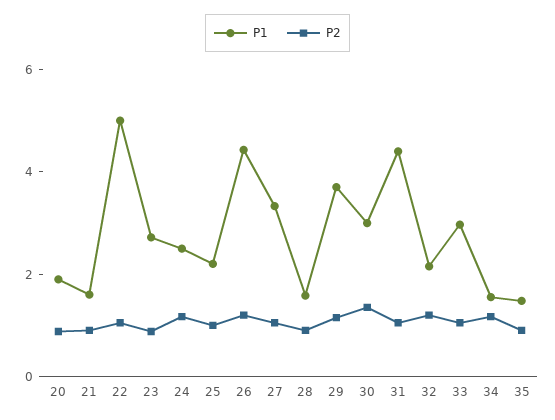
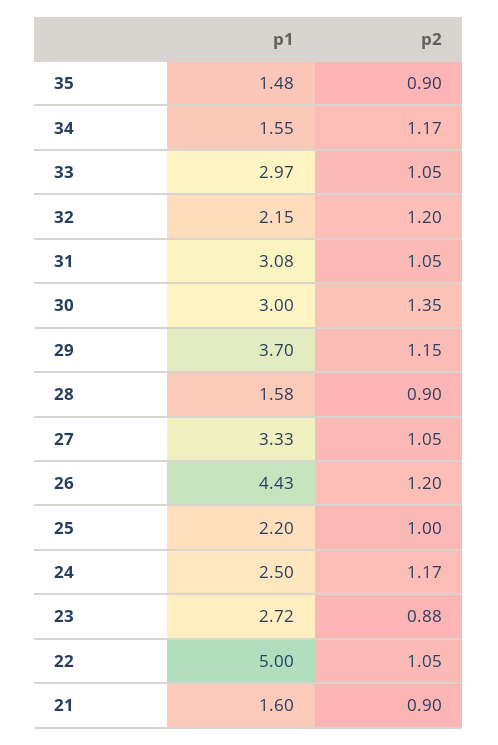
P1, 20: 2 -> none
P2, 20: 1 -> none
P1, 31: 4.5 -> 3.08

